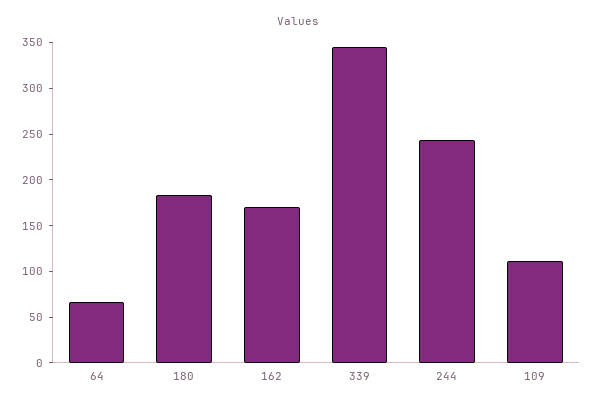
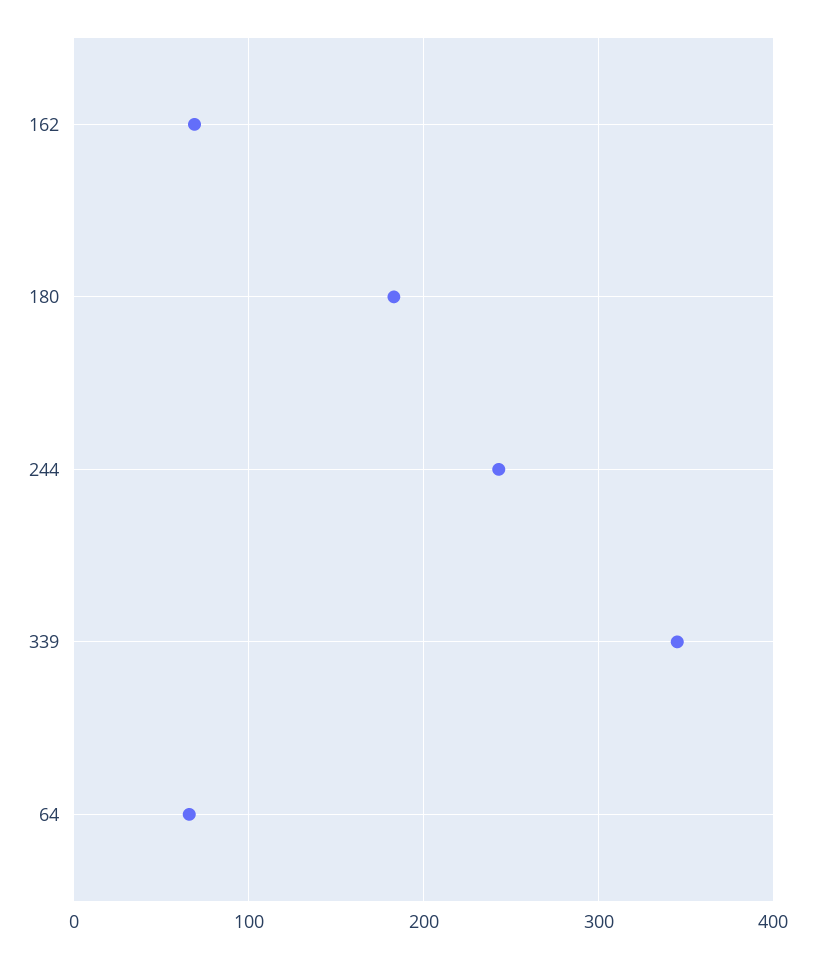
162: 170 -> 70
109: 110 -> none

